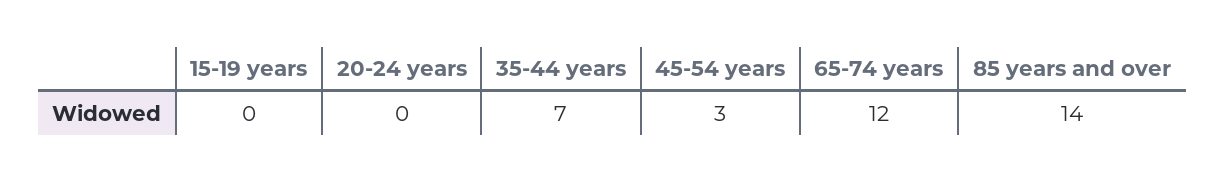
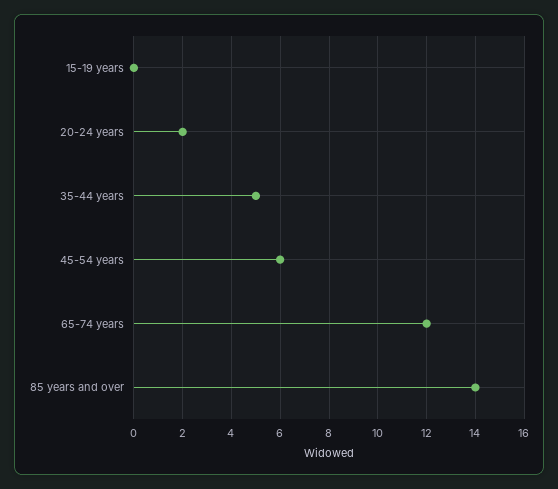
20-24 years: 0 -> 2
35-44 years: 7 -> 5
45-54 years: 3 -> 6

